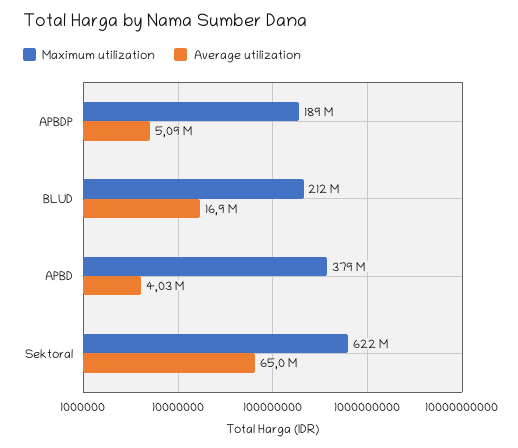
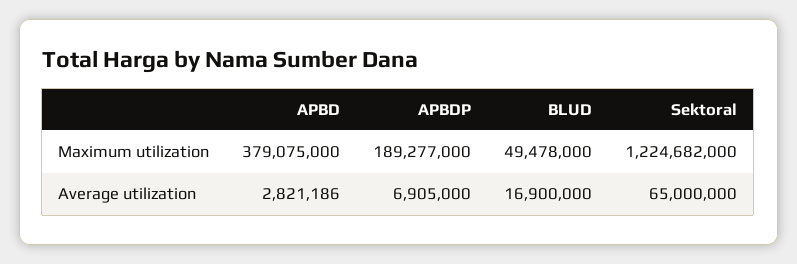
Average utilization, APBDP: 5090000 -> 6905000
Maximum utilization, BLUD: 212000000 -> 49478000
Average utilization, APBD: 4030000 -> 2821186
Maximum utilization, Sektoral: 622000000 -> 1224682000

